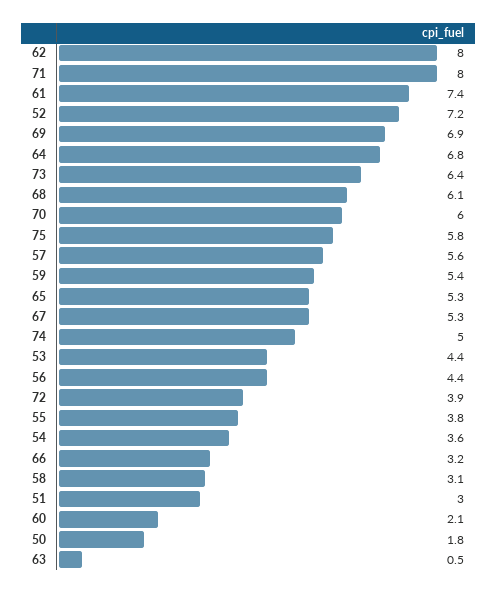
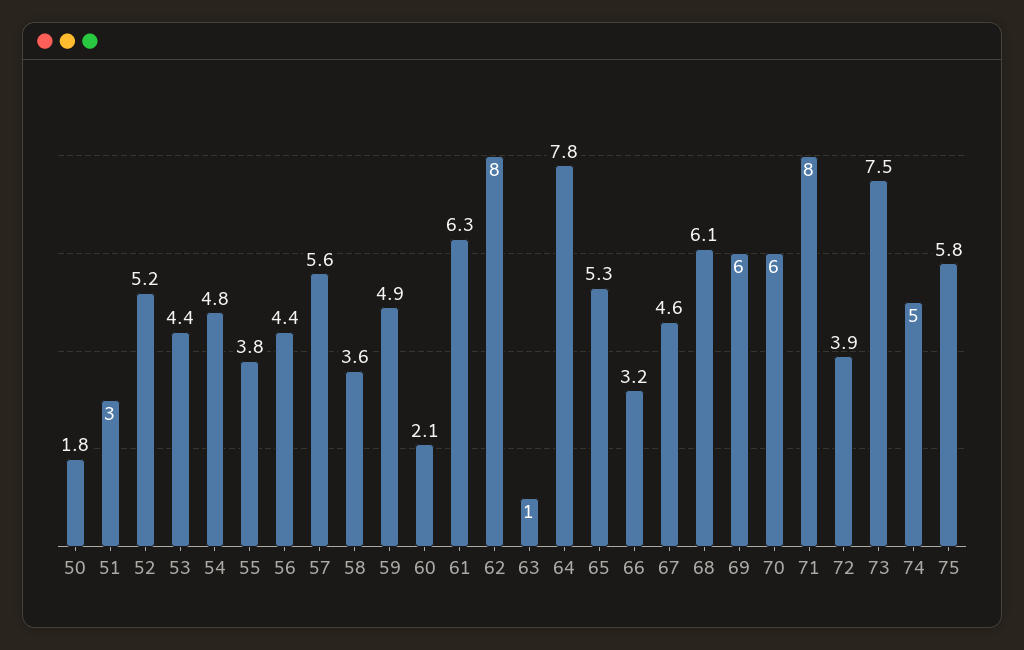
61: 7.4 -> 6.3
52: 7.2 -> 5.2
69: 6.9 -> 6
64: 6.8 -> 7.8
73: 6.4 -> 7.5
59: 5.4 -> 4.9
67: 5.3 -> 4.6
54: 3.6 -> 4.8
58: 3.1 -> 3.6
63: 0.5 -> 1

